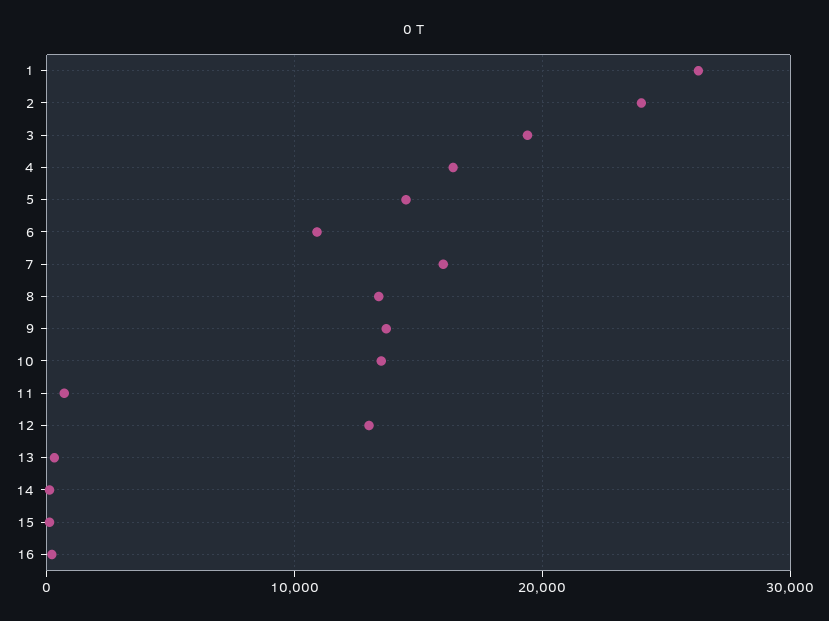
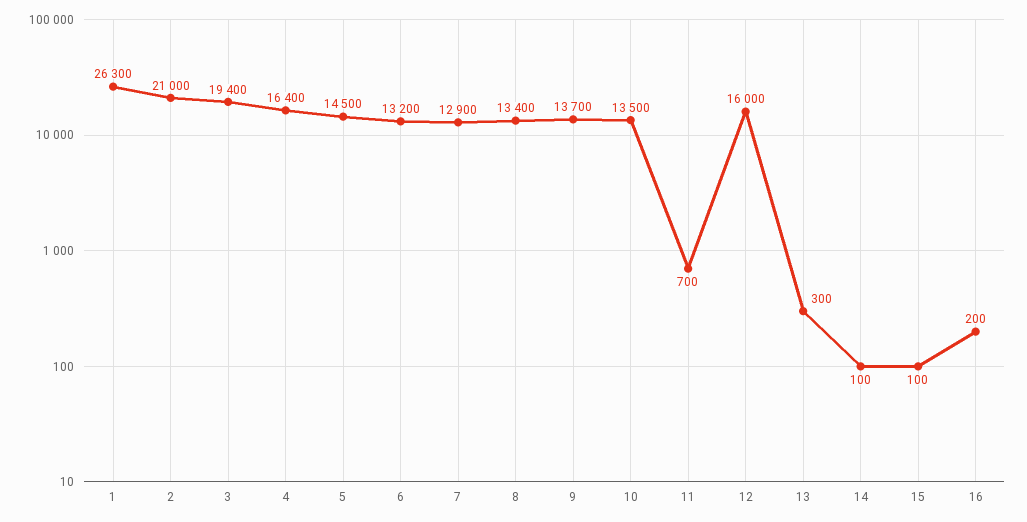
2: 24000 -> 21000
6: 11000 -> 13200
7: 16000 -> 12900
12: 13000 -> 16000

